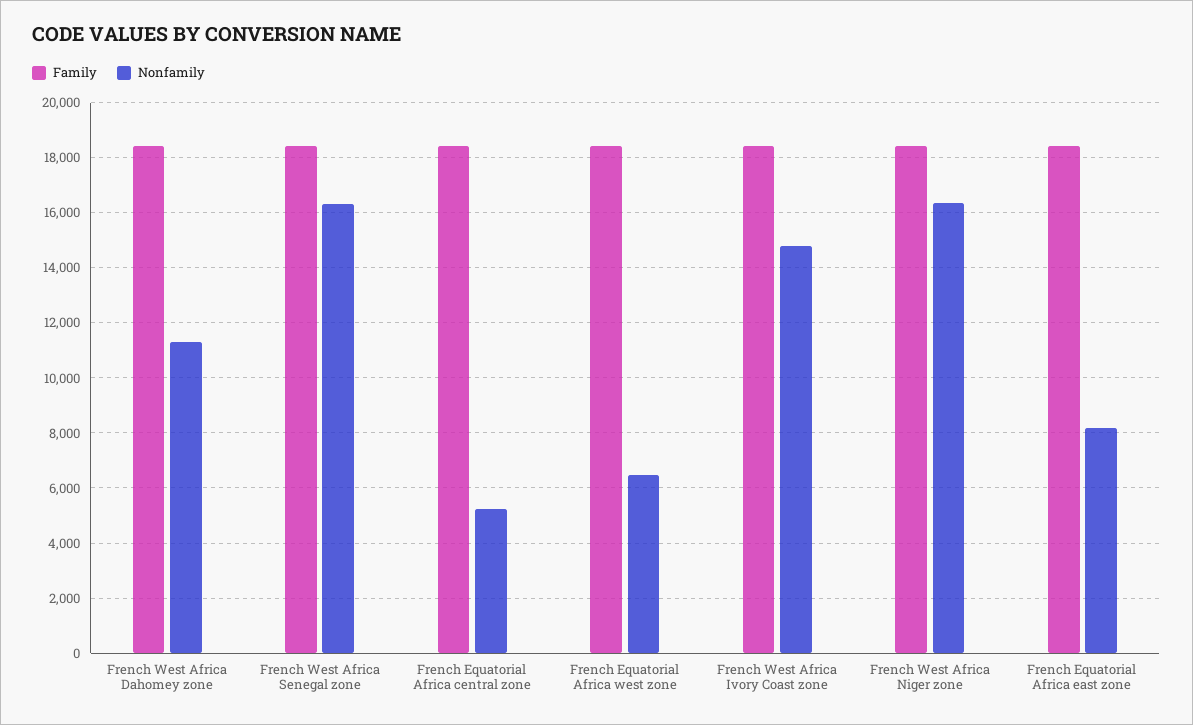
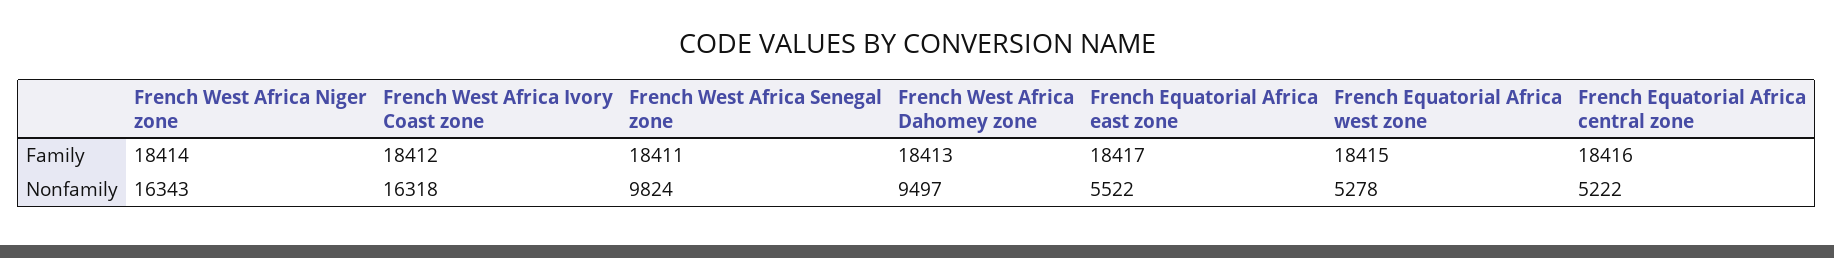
Nonfamily, French West Africa Dahomey zone: 11250 -> 9497
Nonfamily, French West Africa Senegal zone: 16250 -> 9824
Nonfamily, French Equatorial Africa west zone: 6500 -> 5278
Nonfamily, French West Africa Ivory Coast zone: 14750 -> 16318
Nonfamily, French Equatorial Africa east zone: 8250 -> 5522

